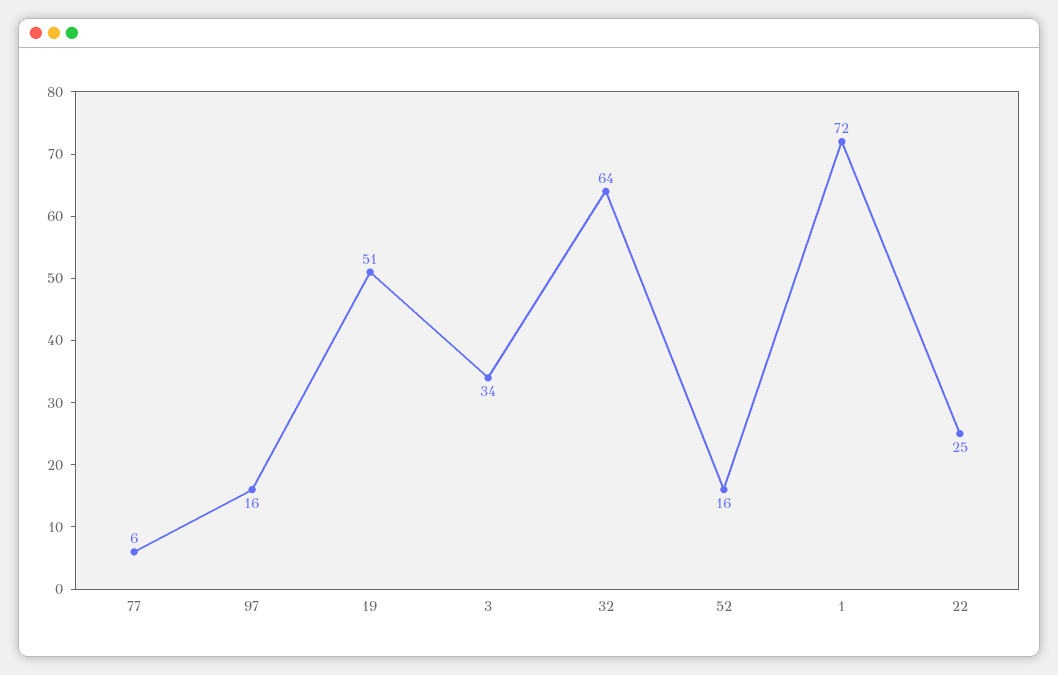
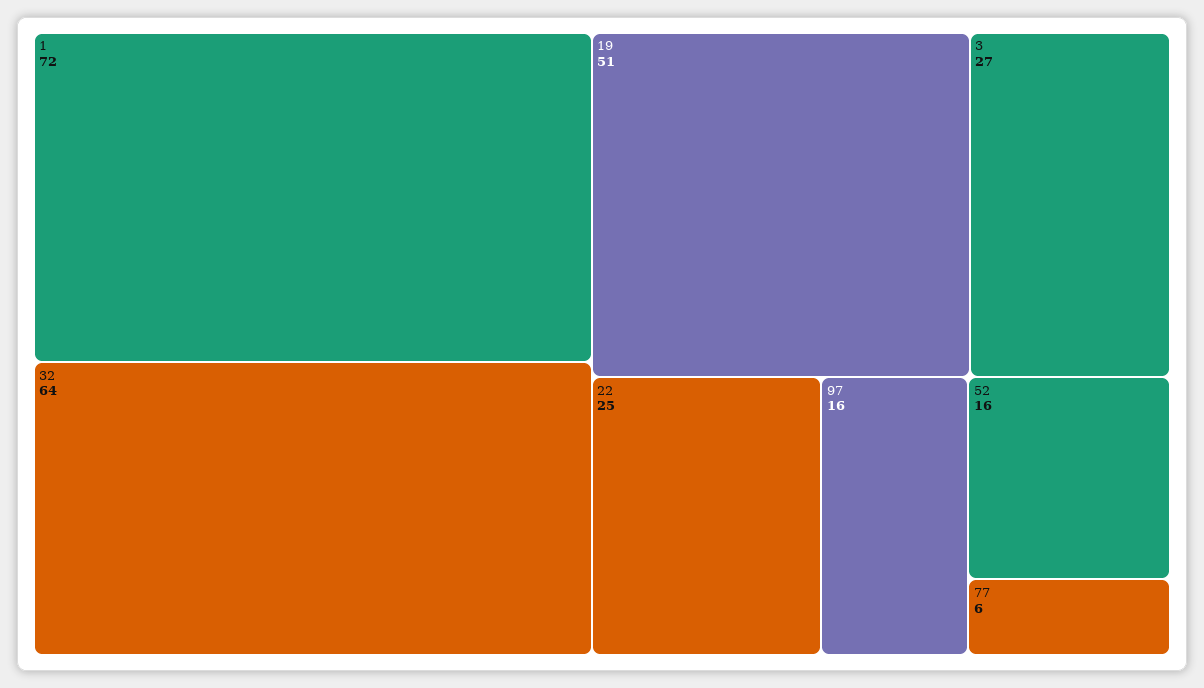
3: 34 -> 27

